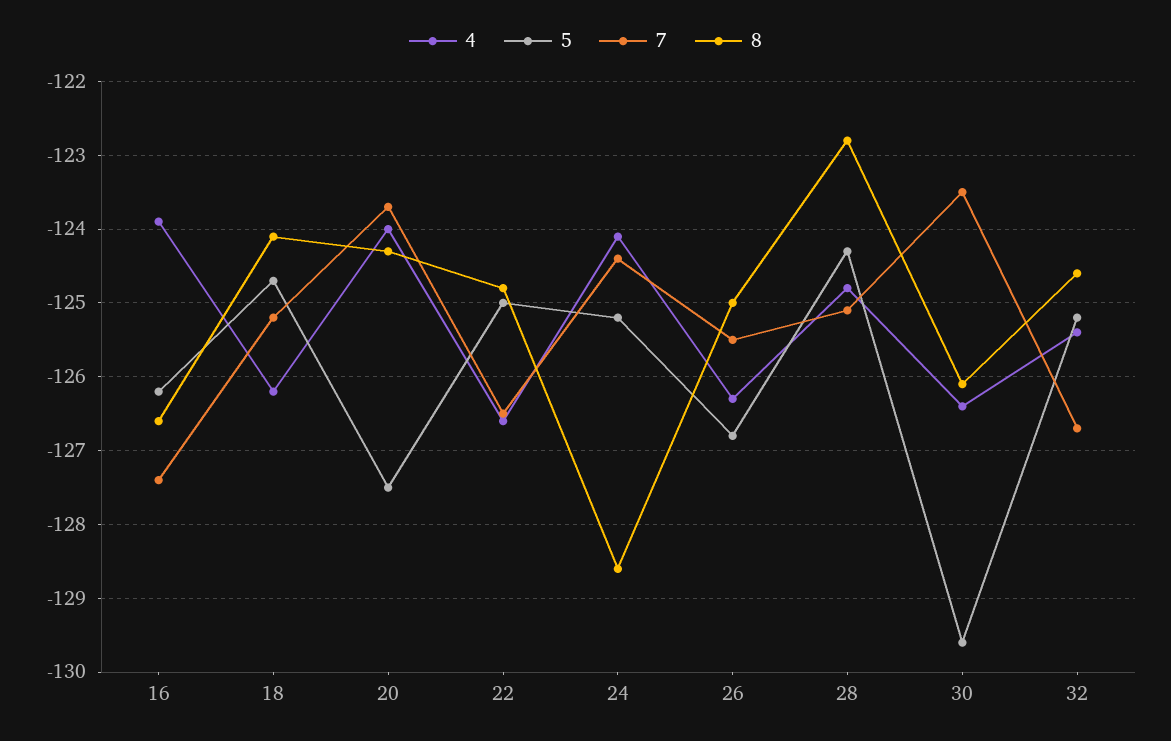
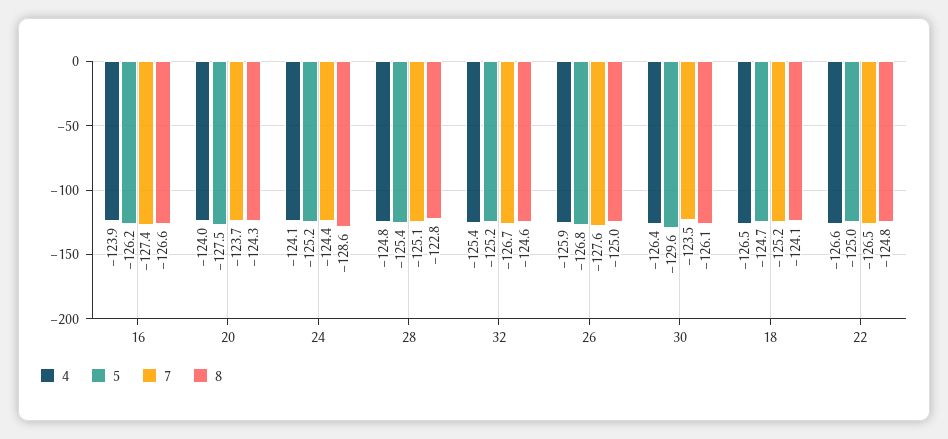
4, 18: -126.2 -> -126.5
4, 26: -126.3 -> -125.9
7, 26: -125.5 -> -127.6
5, 28: -124.3 -> -125.4

